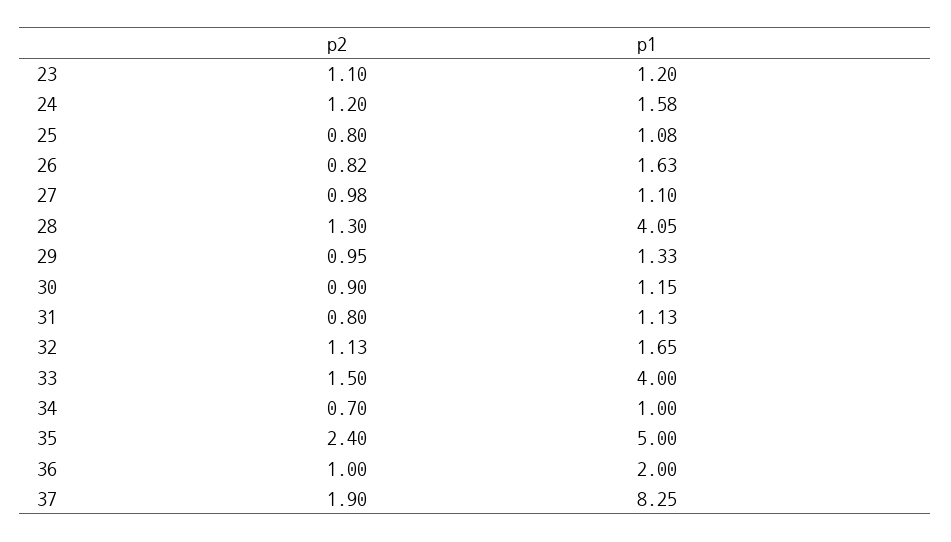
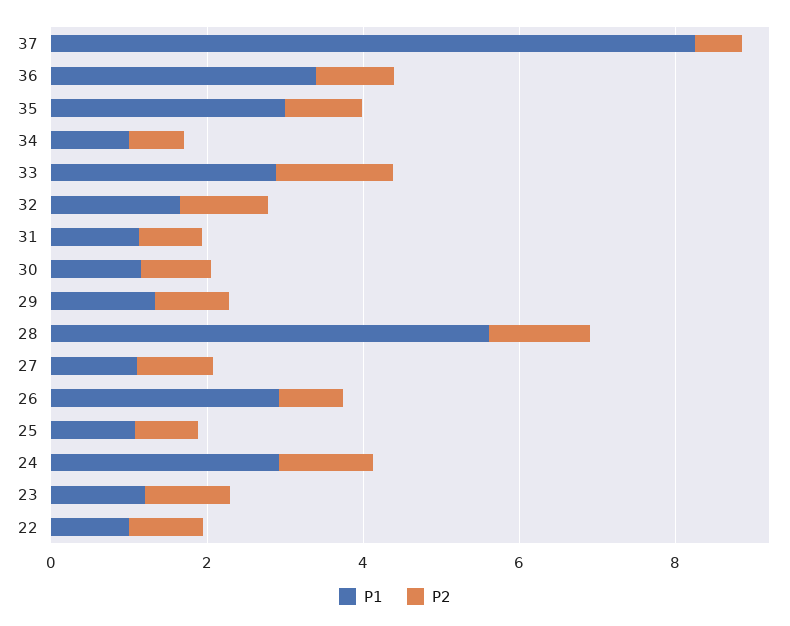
p1, 24: 1.58 -> 3
p1, 26: 1.63 -> 3
p1, 28: 4.05 -> 5.5
p1, 33: 4 -> 3
p2, 35: 2.4 -> 1
p1, 35: 5 -> 3
p1, 36: 2 -> 3.5
p2, 37: 1.9 -> 0.5
p1, 22: none -> 1
p2, 22: none -> 1

